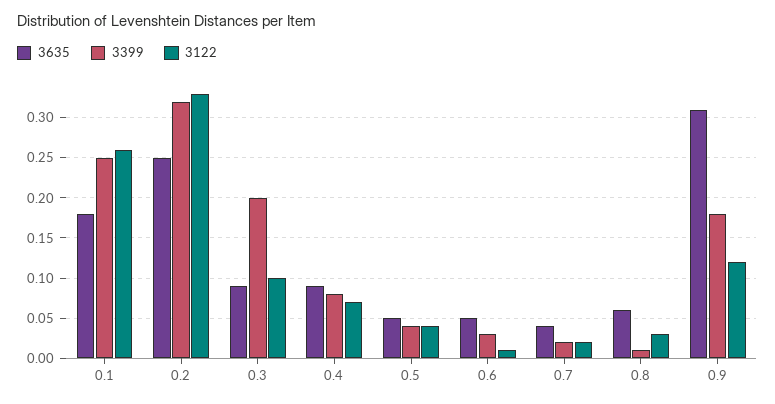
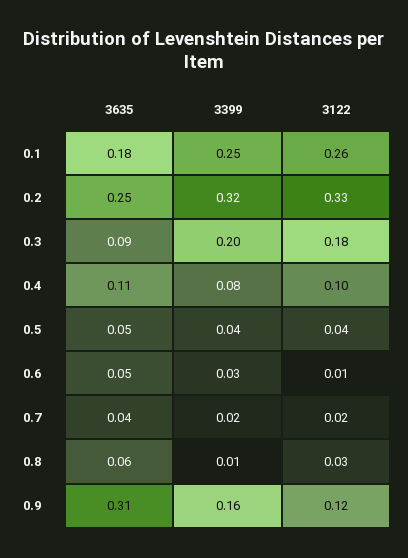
3122, 0.3: 0.1 -> 0.18
3635, 0.4: 0.09 -> 0.11
3122, 0.4: 0.07 -> 0.1
3399, 0.9: 0.18 -> 0.16

